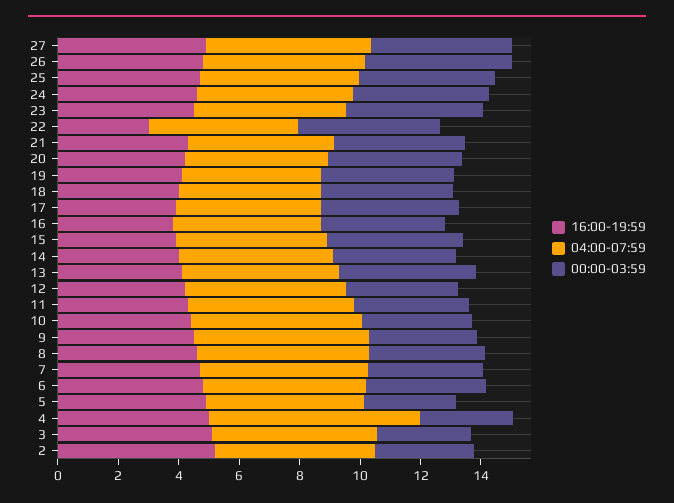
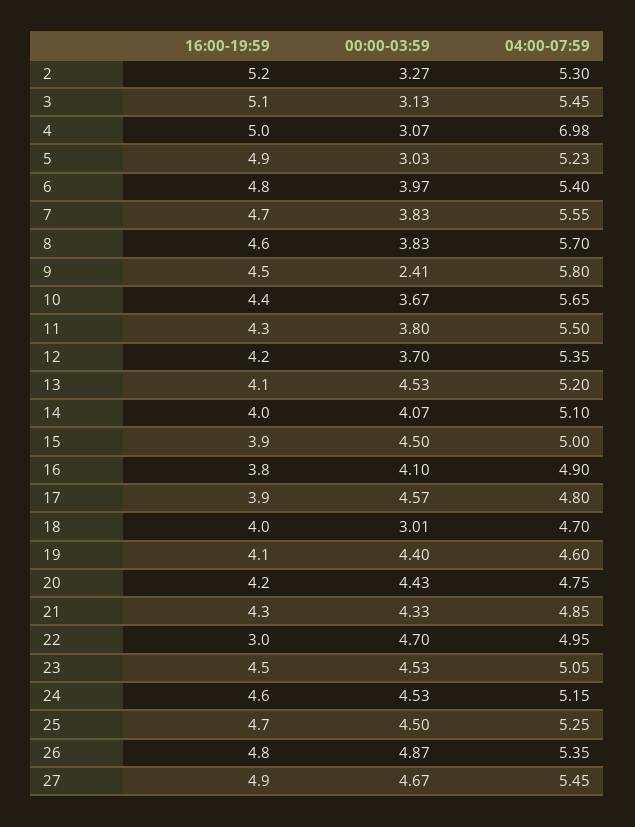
00:00-03:59, 18: 4.5 -> 3.01
00:00-03:59, 9: 3.5 -> 2.41

